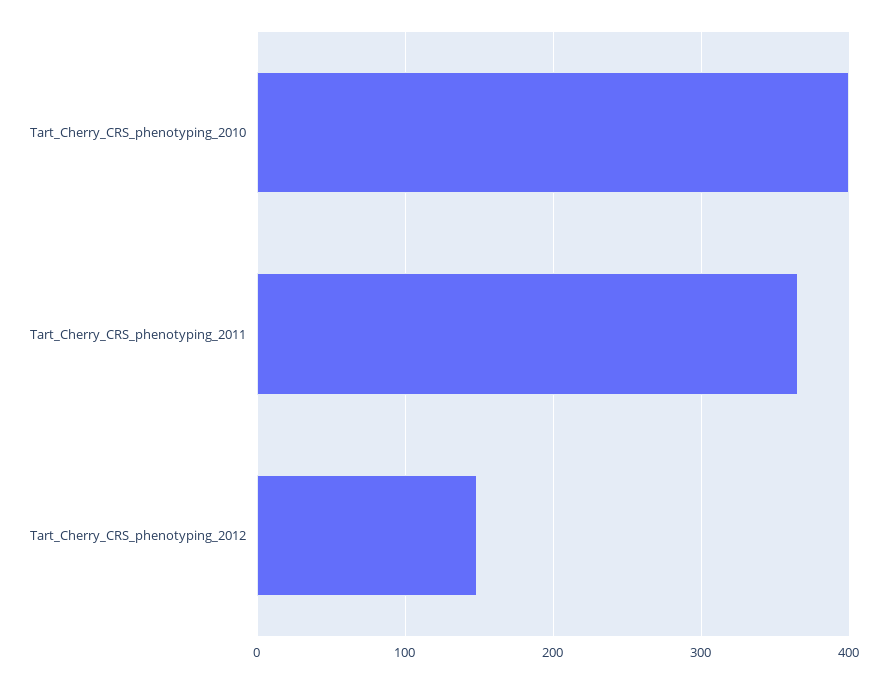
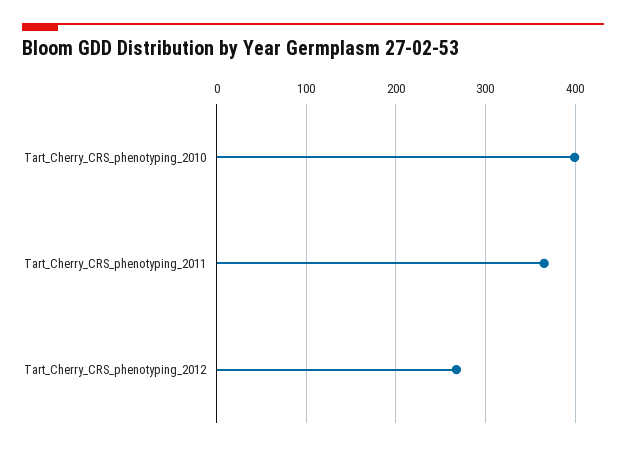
Tart_Cherry_CRS_phenotyping_2012: 150 -> 270

